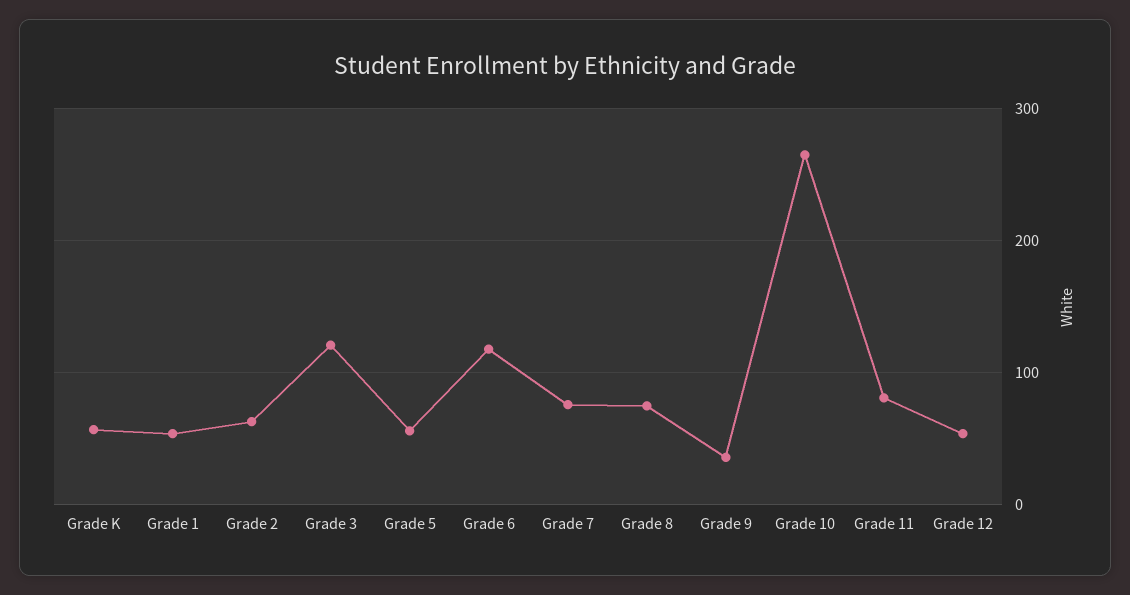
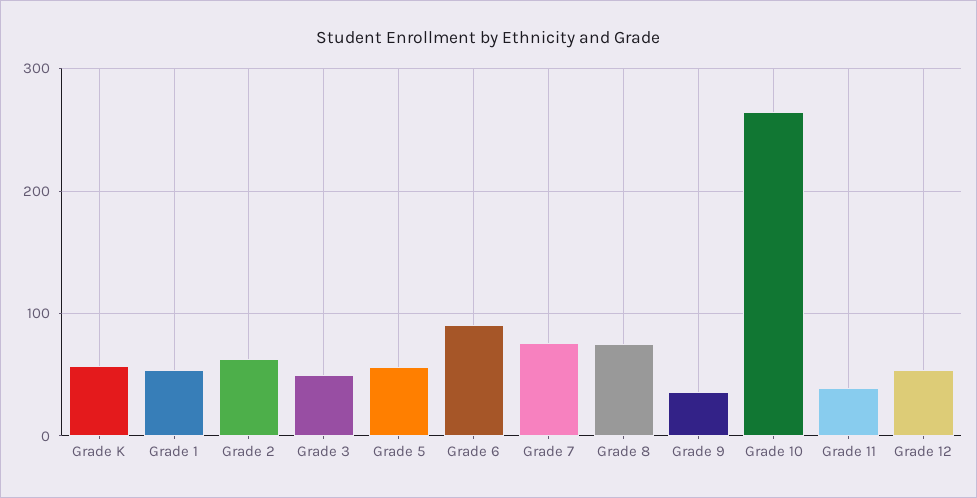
Grade 3: 120 -> 50
Grade 6: 120 -> 90
Grade 11: 80 -> 40

